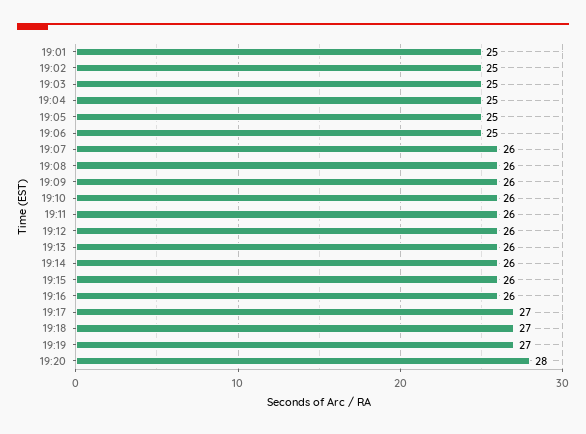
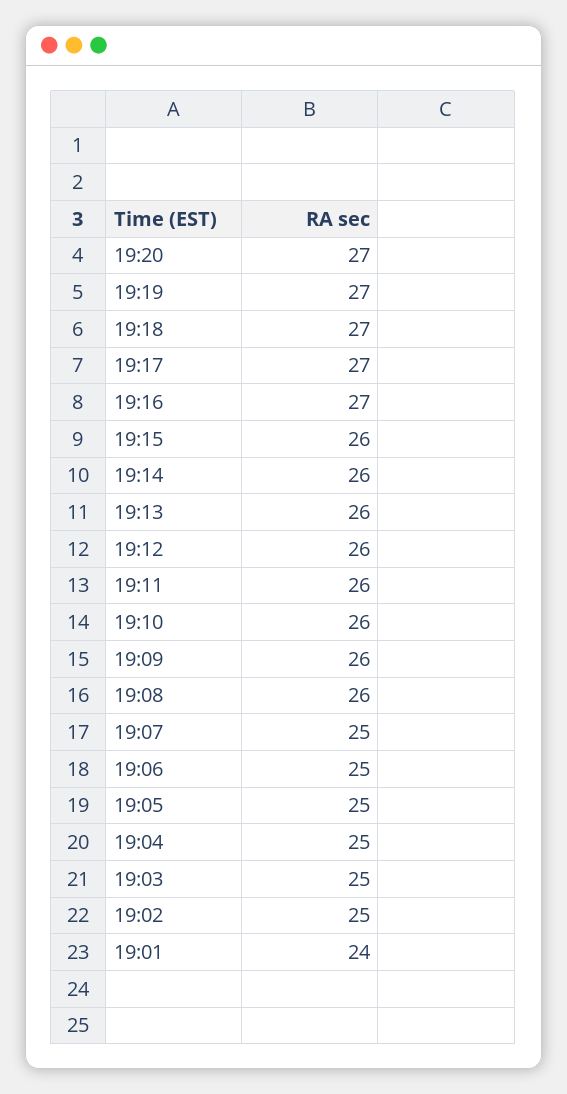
19:01: 25 -> 24
19:07: 26 -> 25
19:16: 26 -> 27
19:20: 28 -> 27

